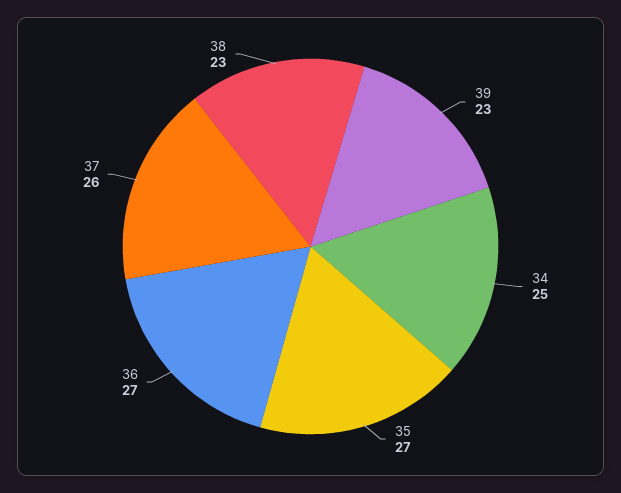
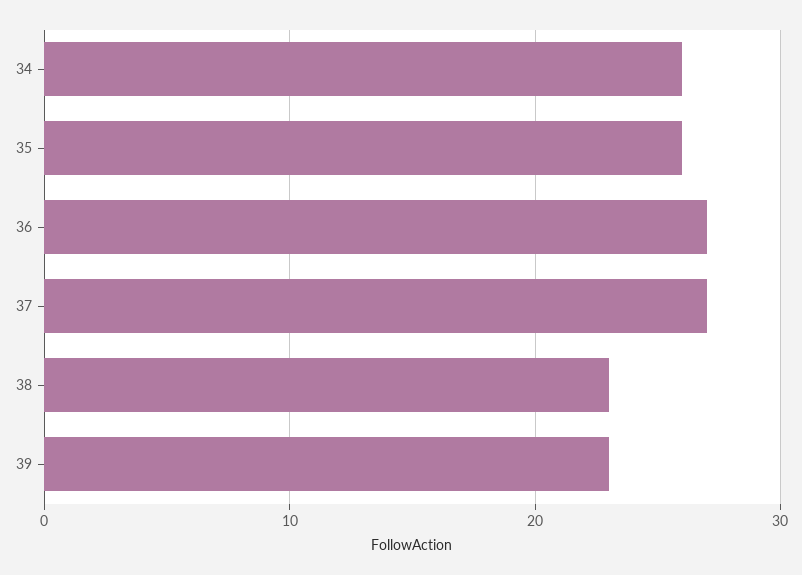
34: 25 -> 26
35: 27 -> 26
37: 26 -> 27

